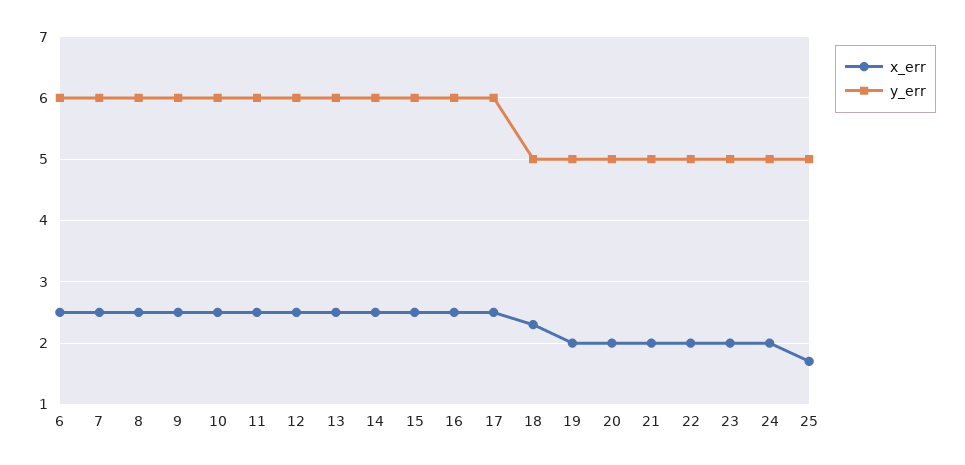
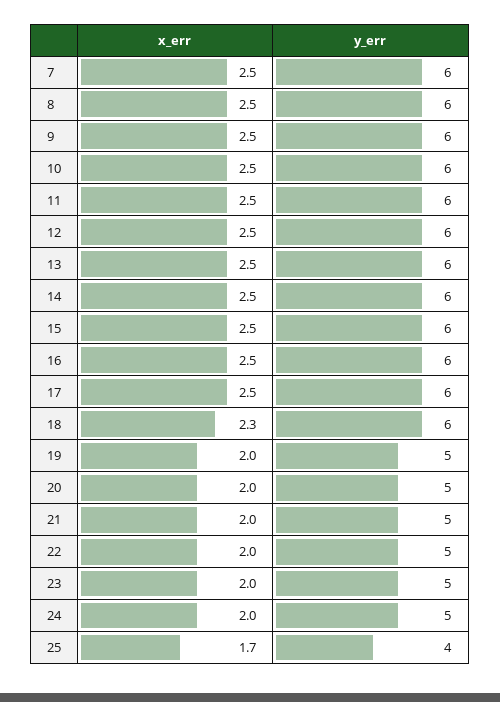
x_err, 6: 2.5 -> none
y_err, 6: 6 -> none
y_err, 18: 5 -> 6
y_err, 25: 5 -> 4

